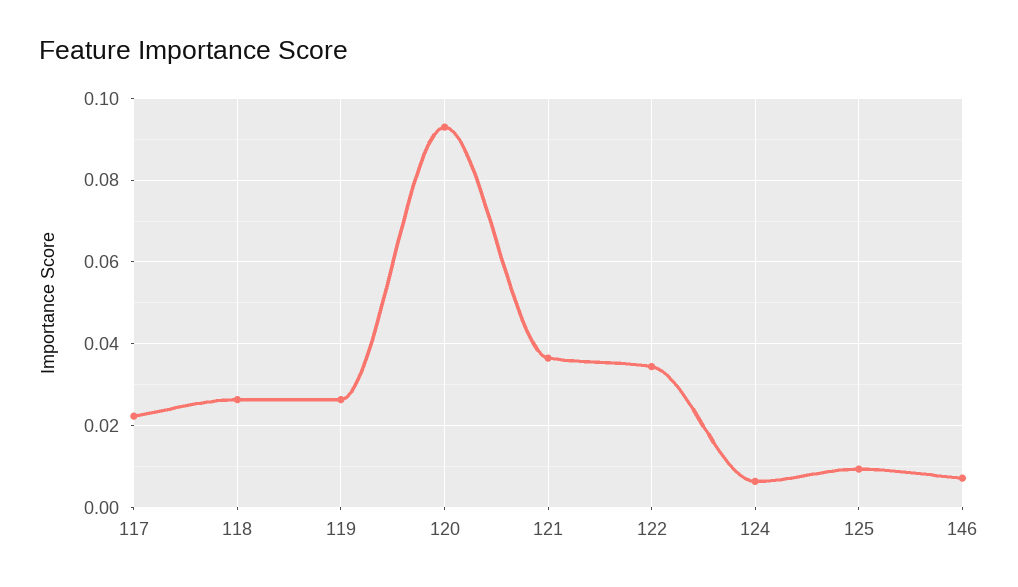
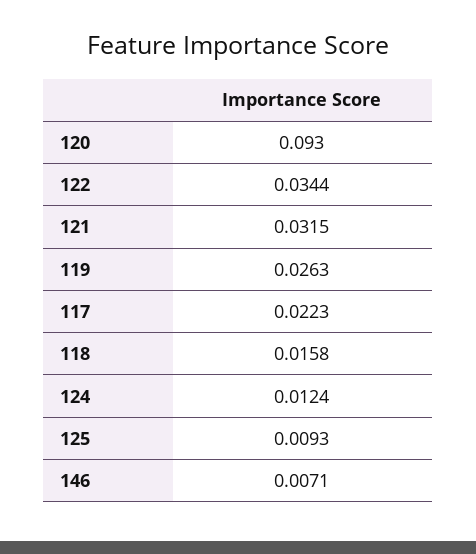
118: 0.026 -> 0.0158
121: 0.036 -> 0.0315
124: 0.006 -> 0.0124

